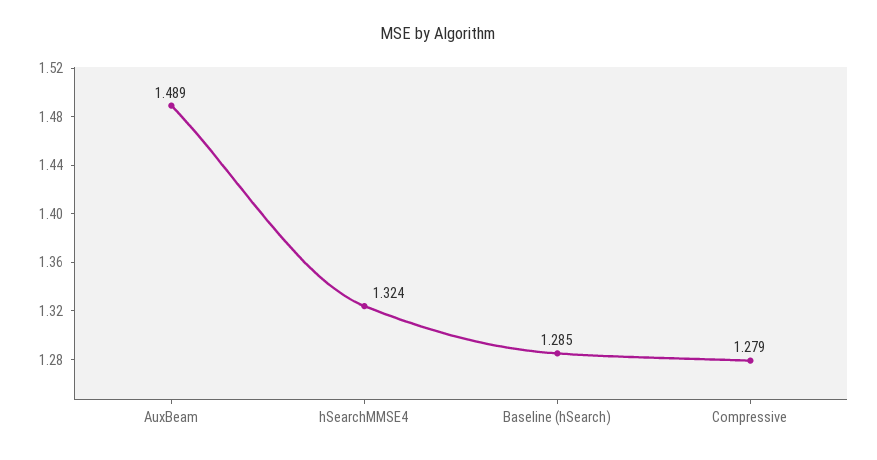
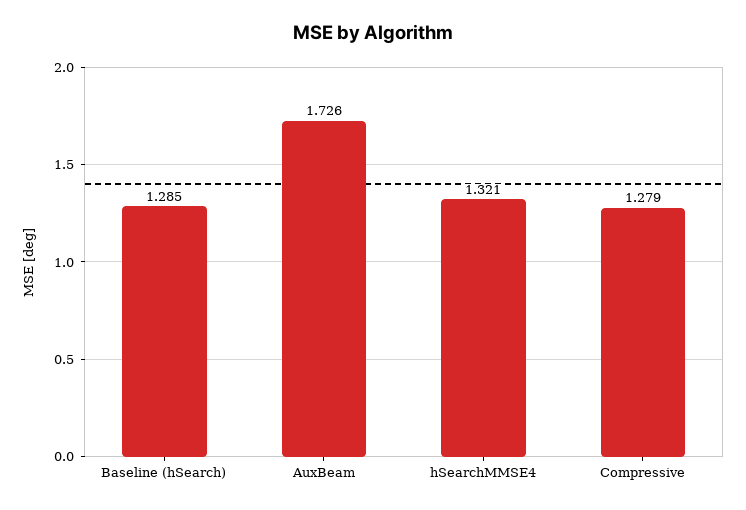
AuxBeam: 1.489 -> 1.726
hSearchMMSE4: 1.324 -> 1.321

